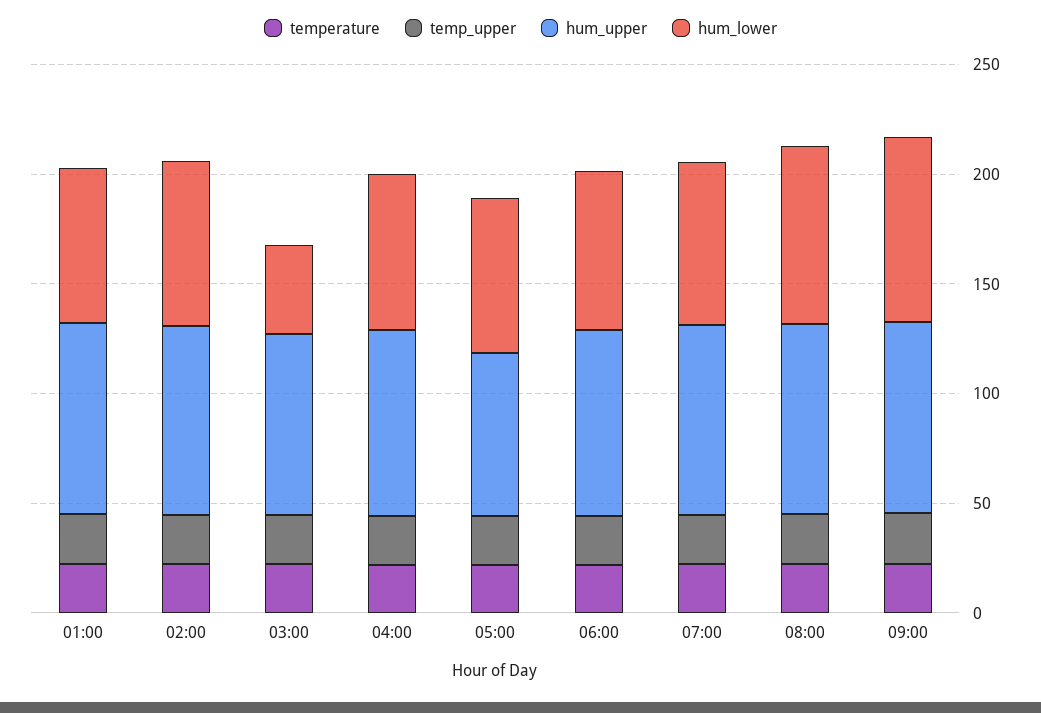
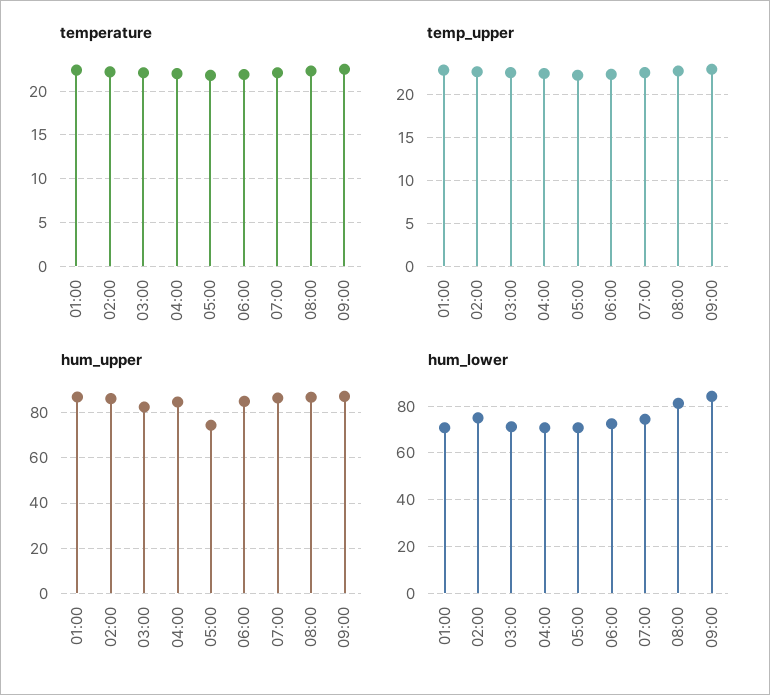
hum_lower, 03:00: 40 -> 70

